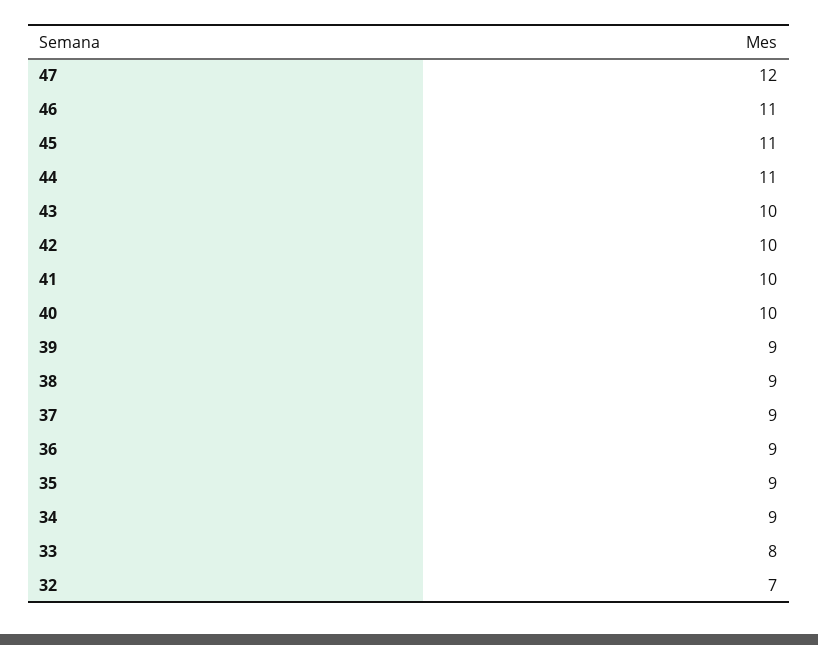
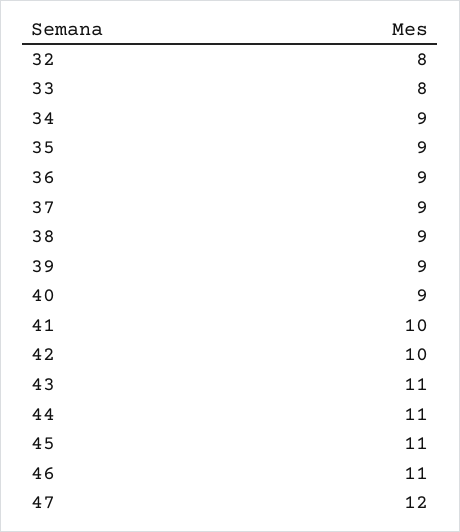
43: 10 -> 11
40: 10 -> 9
32: 7 -> 8

